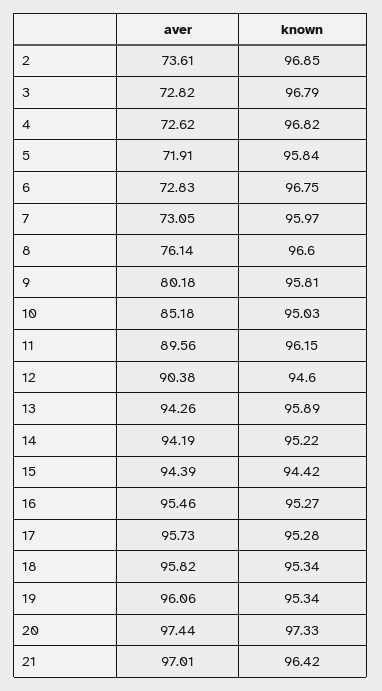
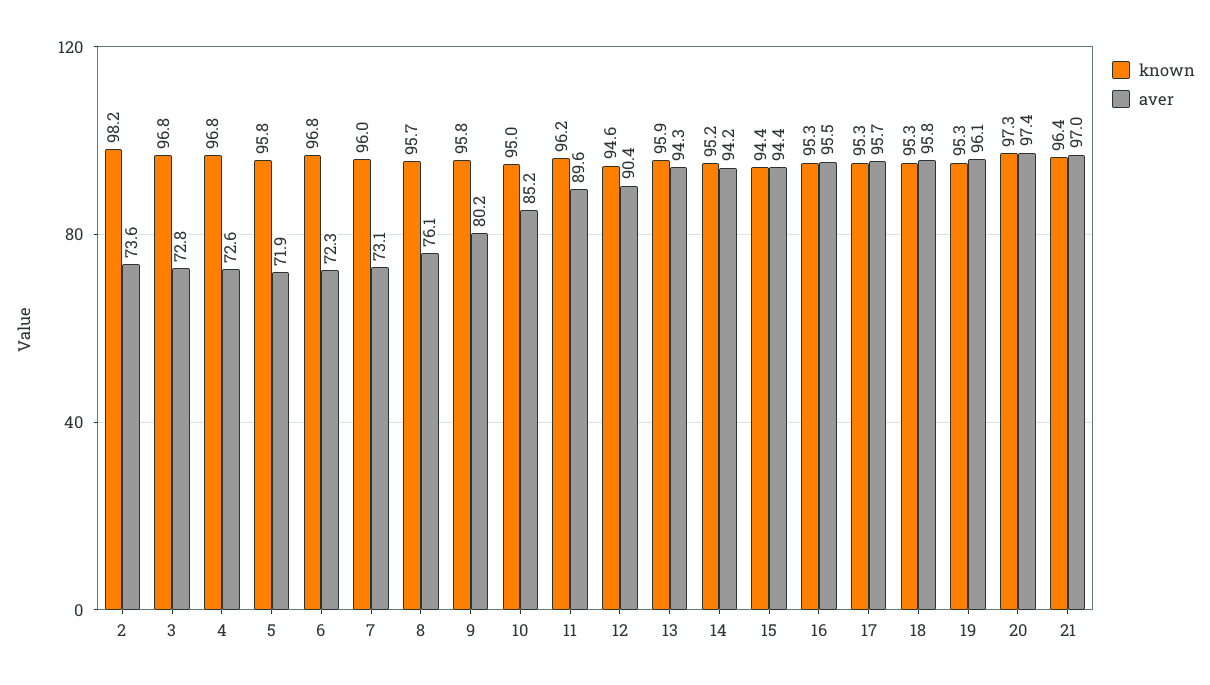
known, 2: 96.85 -> 98.2
aver, 6: 72.83 -> 72.3
known, 8: 96.6 -> 95.7

